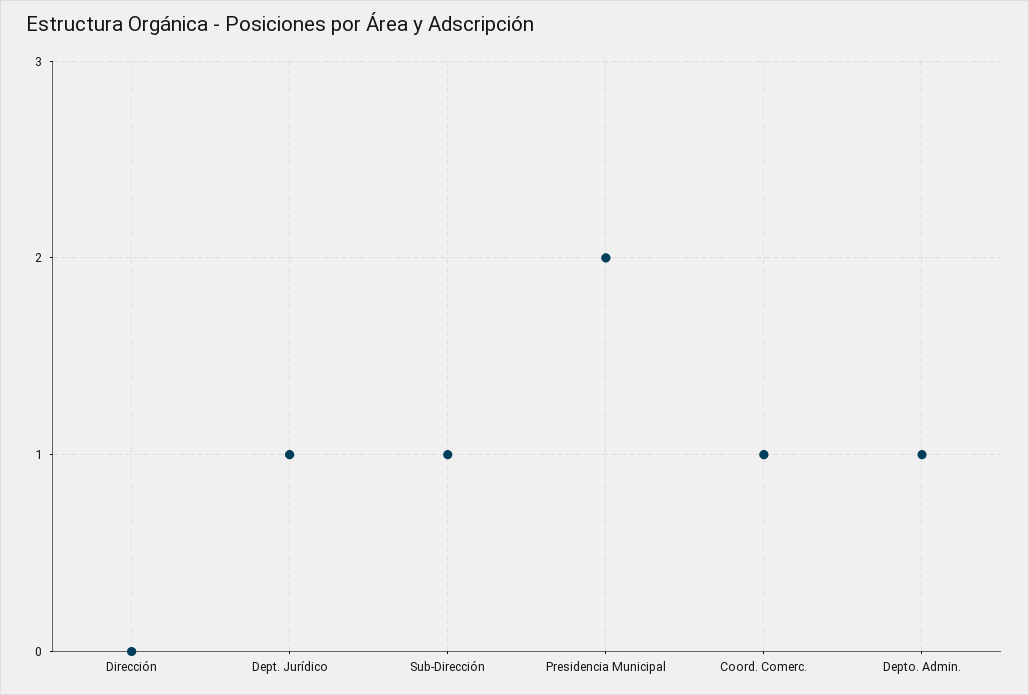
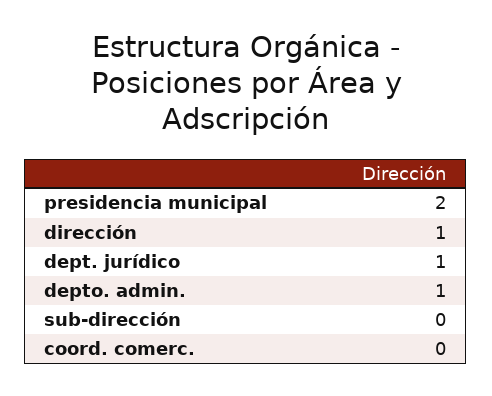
Dirección: 0 -> 1
Sub-Dirección: 1 -> 0
Coord. Comerc.: 1 -> 0

